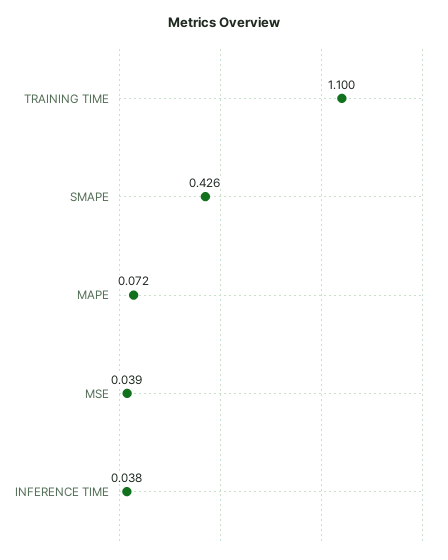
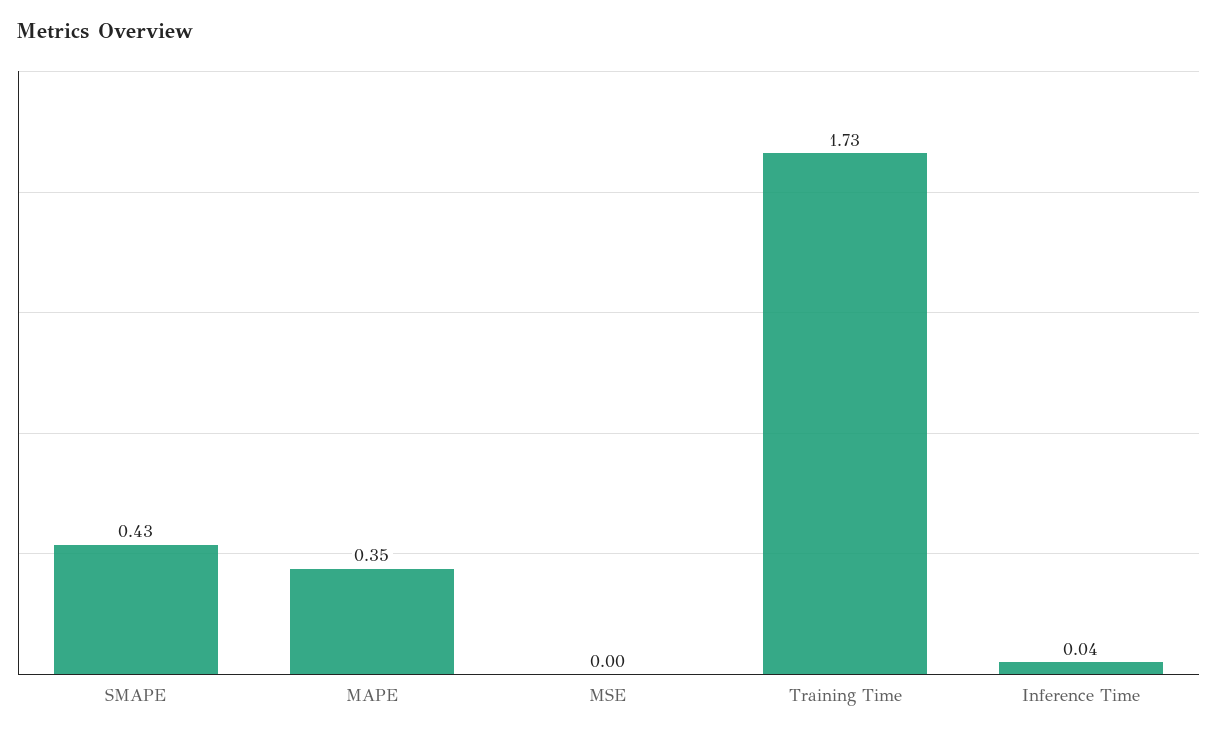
TRAINING TIME: 1.1 -> 1.73
MAPE: 0.072 -> 0.35
MSE: 0.039 -> 0

